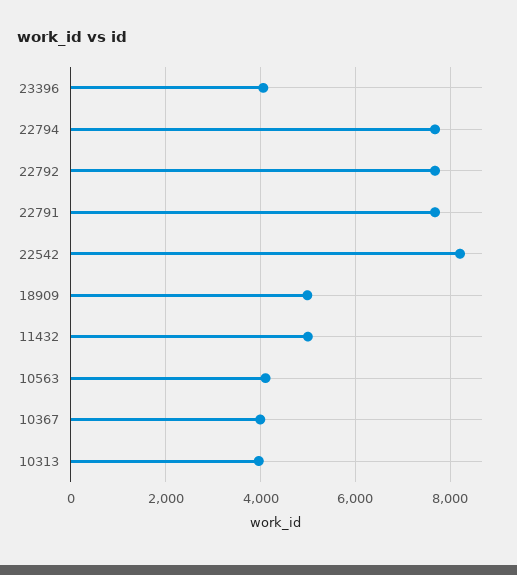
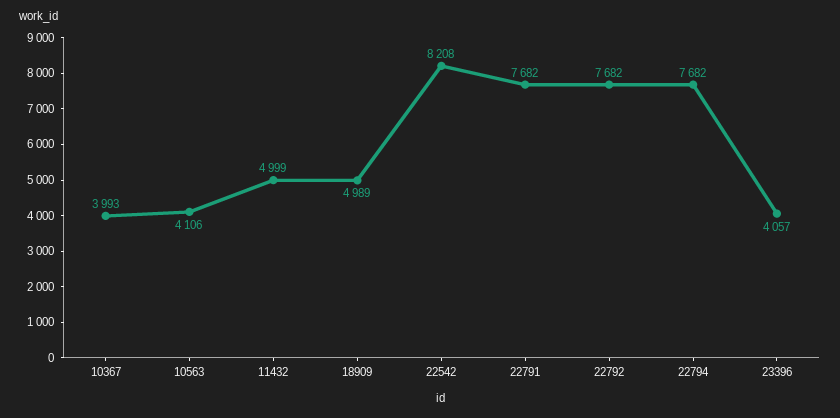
10313: 4000 -> none

